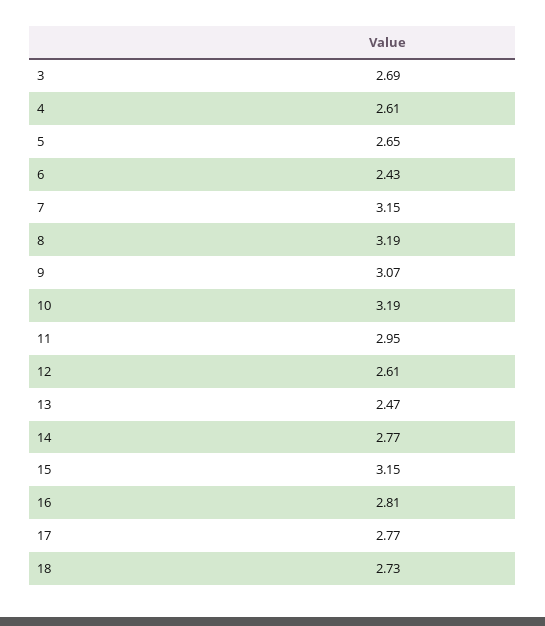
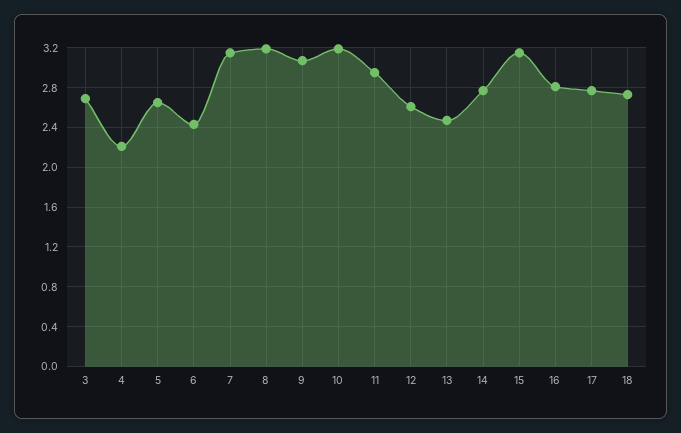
4: 2.61 -> 2.2

